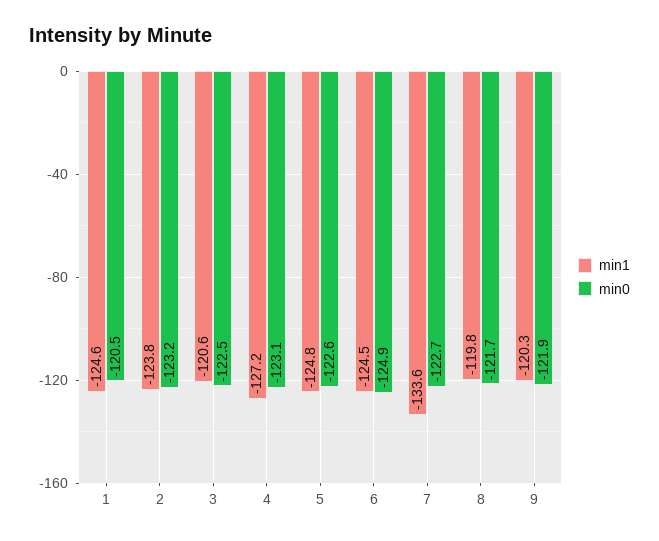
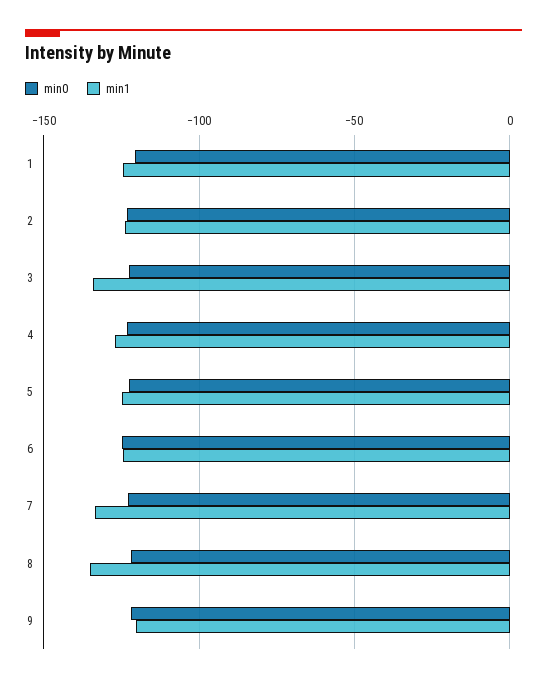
min1, 3: -120.6 -> -135
min1, 8: -119.8 -> -135

